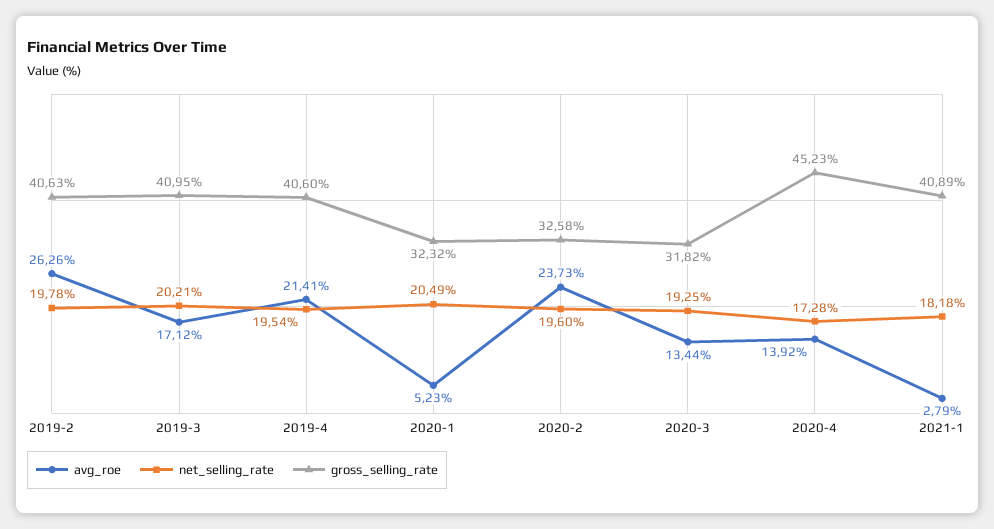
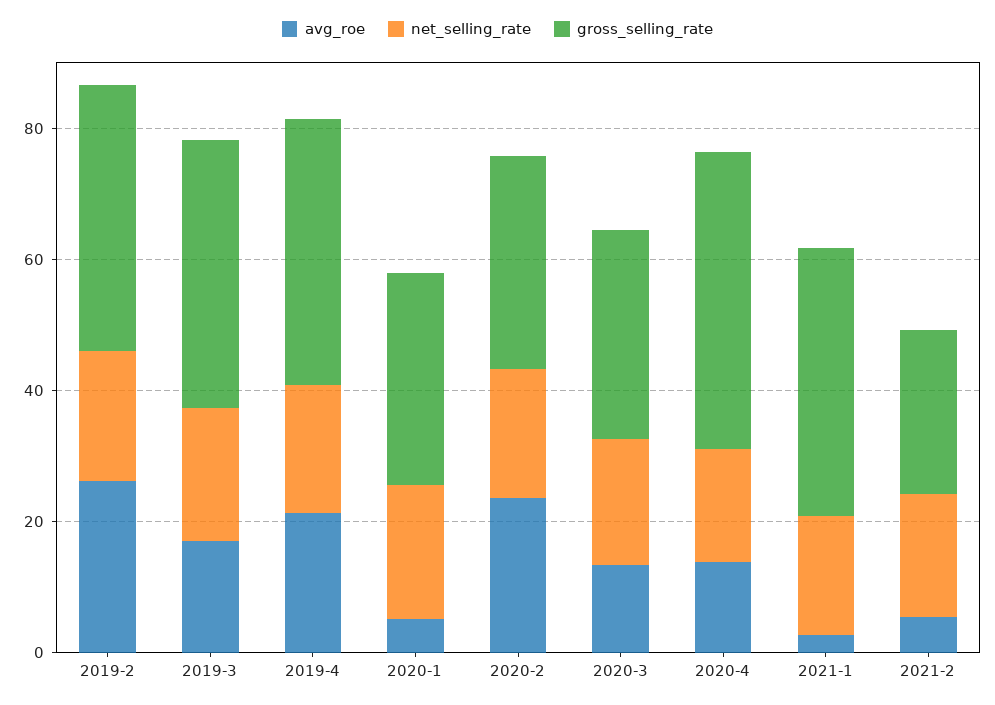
avg_roe, 2021-2: none -> 5
net_selling_rate, 2021-2: none -> 20
gross_selling_rate, 2021-2: none -> 25

